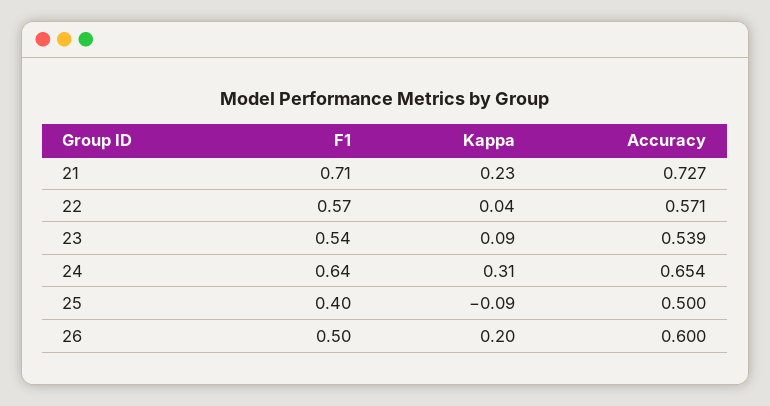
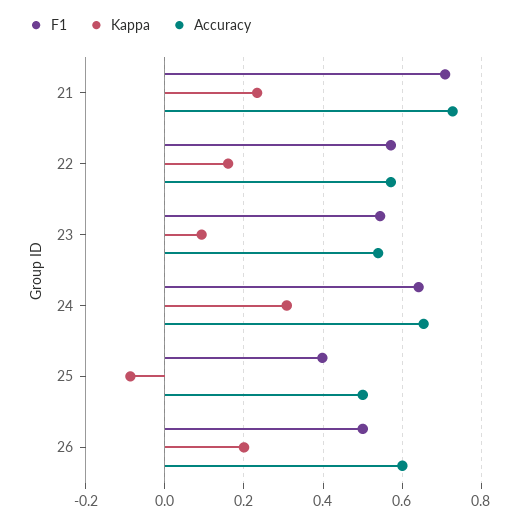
Kappa, 22: 0.04 -> 0.16

